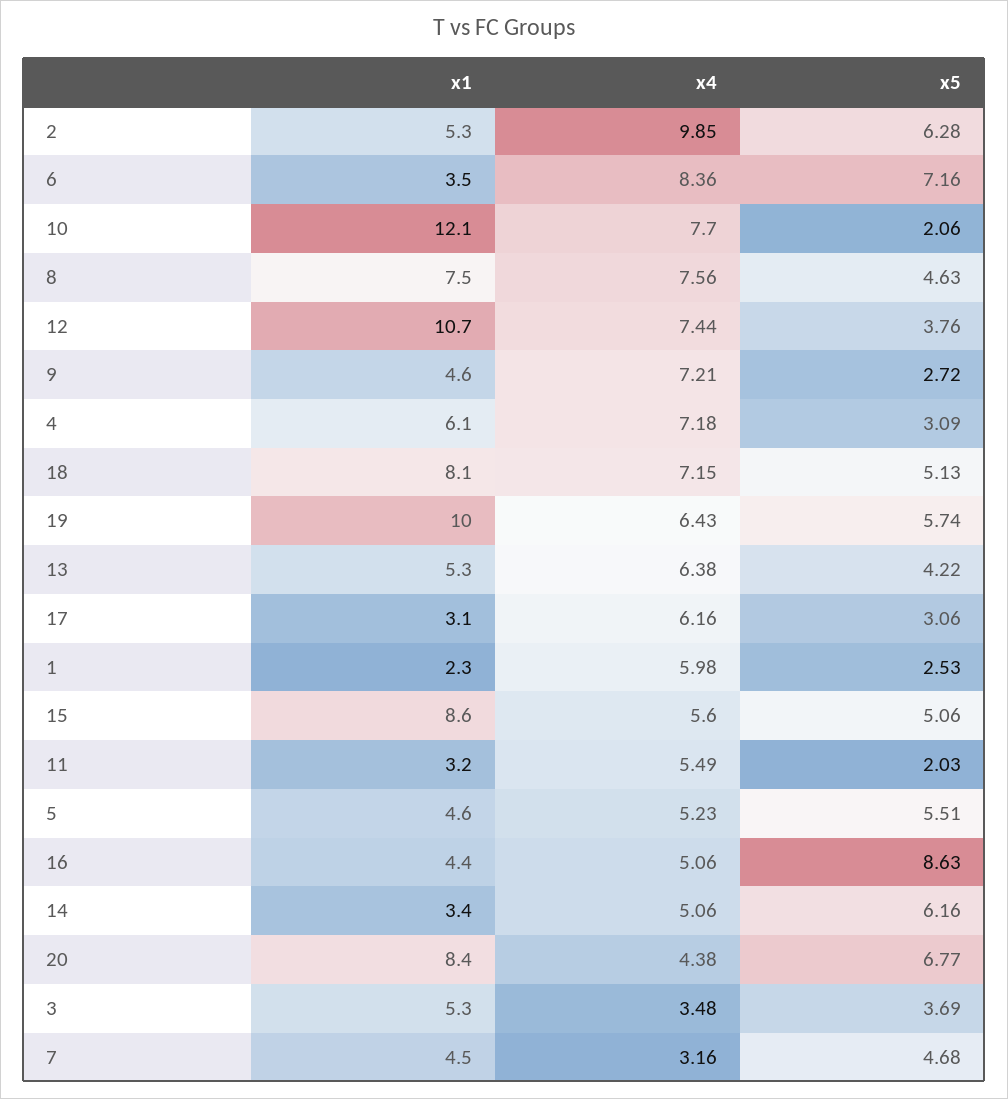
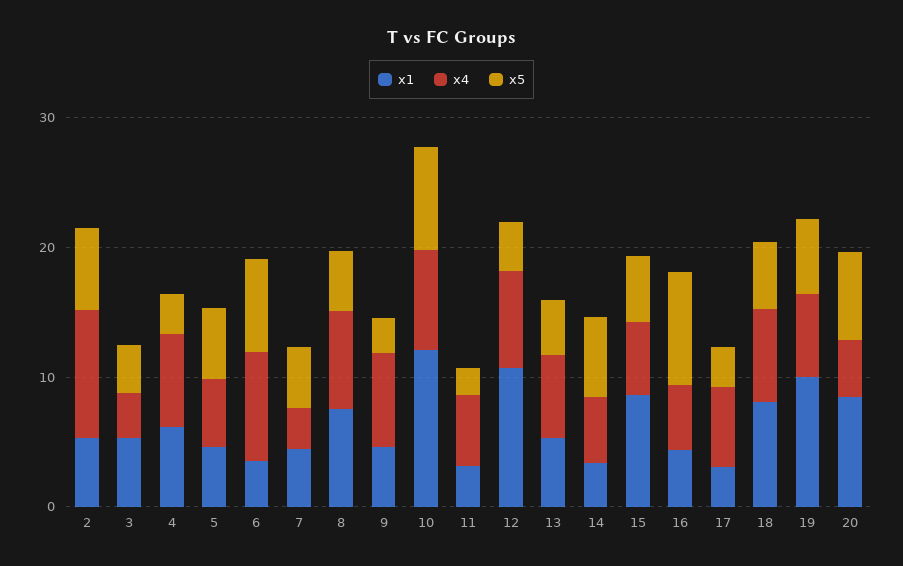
x5, 10: 2.06 -> 8
x1, 1: 2.3 -> none
x4, 1: 5.98 -> none
x5, 1: 2.53 -> none

